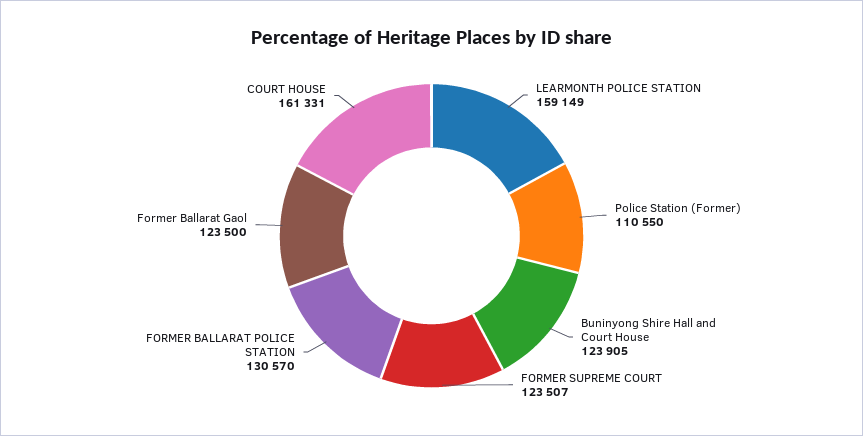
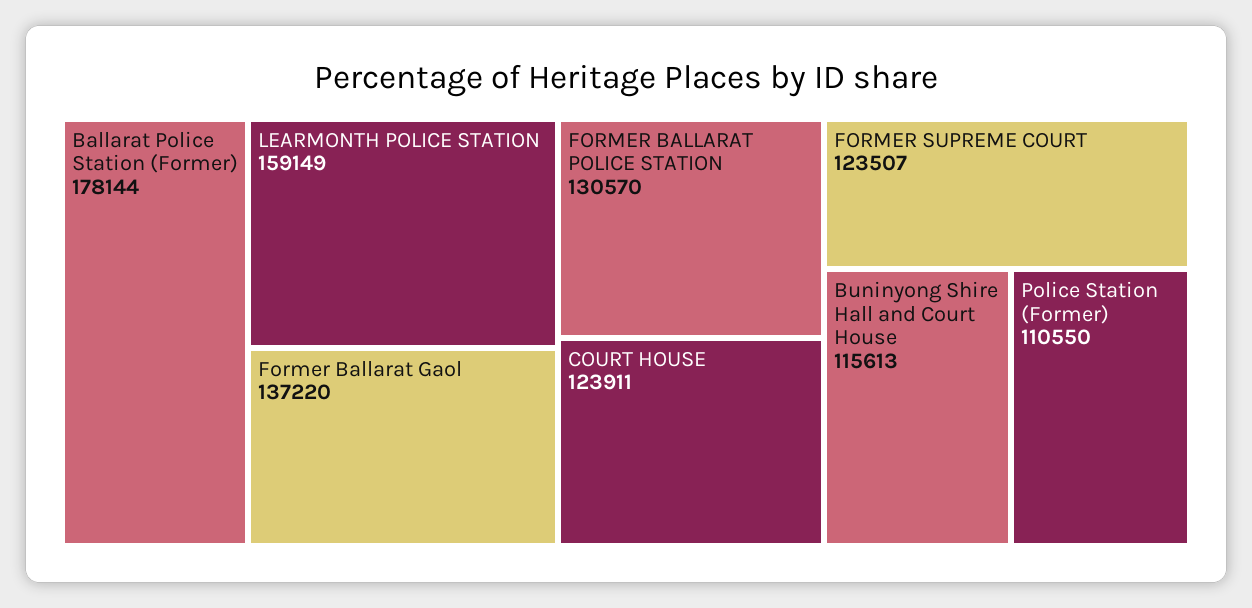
Buninyong Shire Hall and Court House: 123905 -> 115613
Former Ballarat Gaol: 123500 -> 137220
COURT HOUSE: 161331 -> 123911
Ballarat Police Station (Former): none -> 178144

